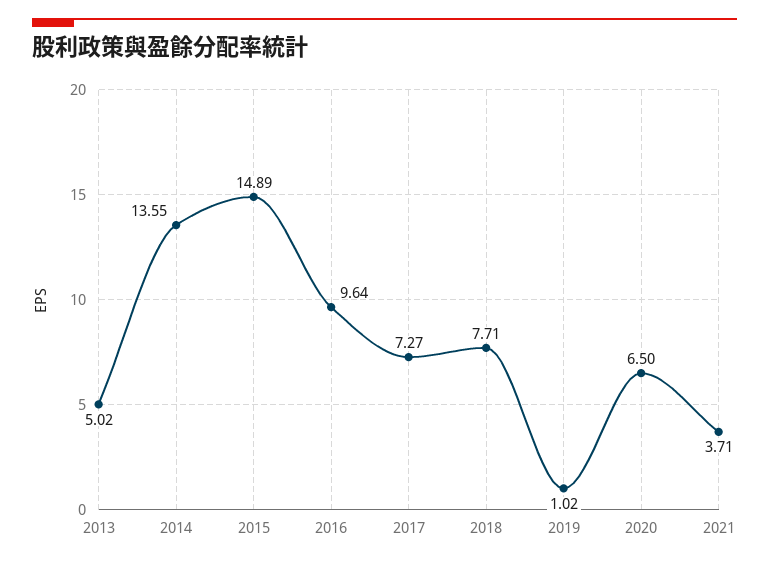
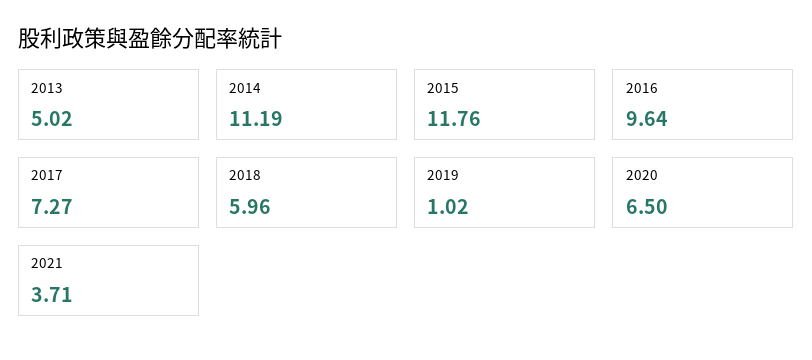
2014: 13.55 -> 11.19
2015: 14.89 -> 11.76
2018: 7.71 -> 5.96

